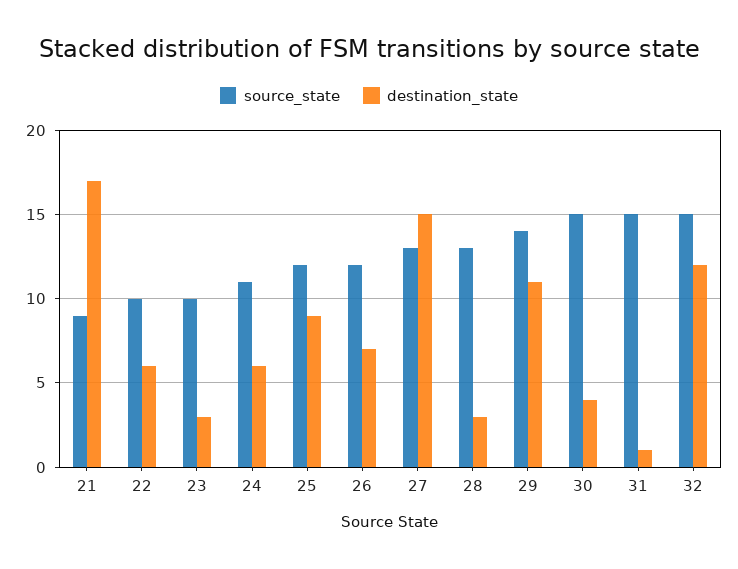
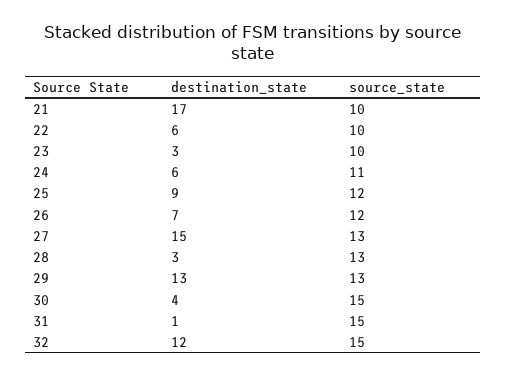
source_state, 21: 9 -> 10
source_state, 29: 14 -> 13
destination_state, 29: 11 -> 13

